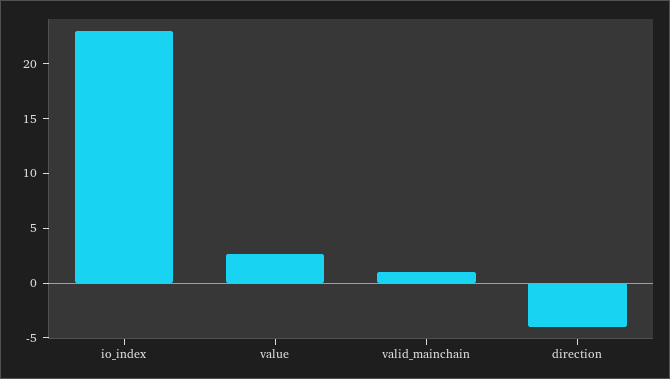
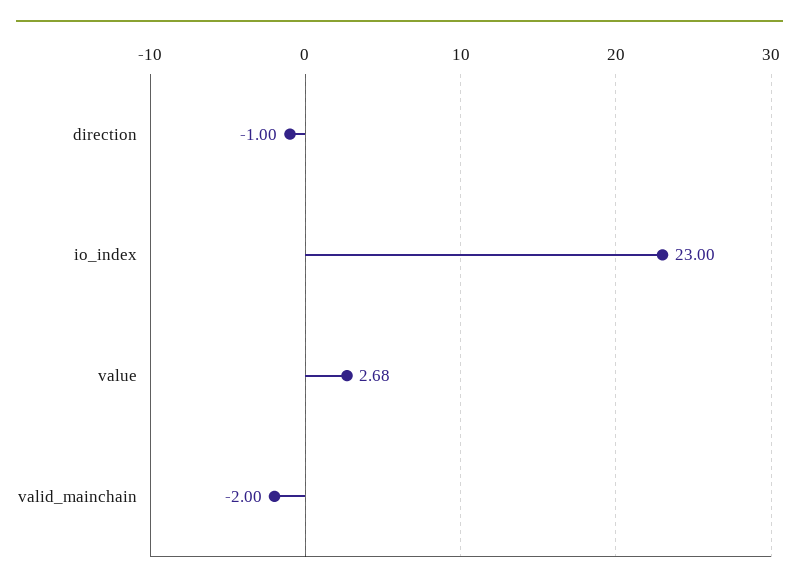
valid_mainchain: 1 -> -2
direction: -4 -> -1

